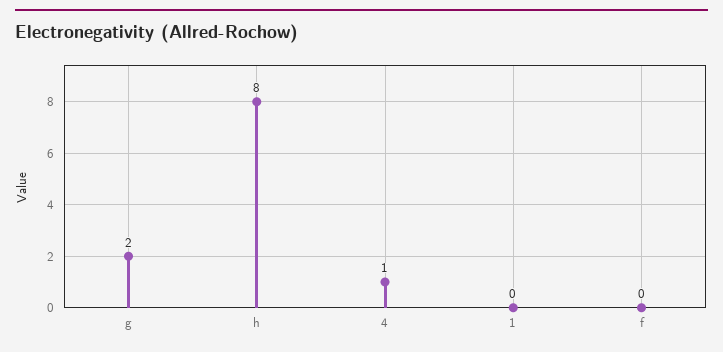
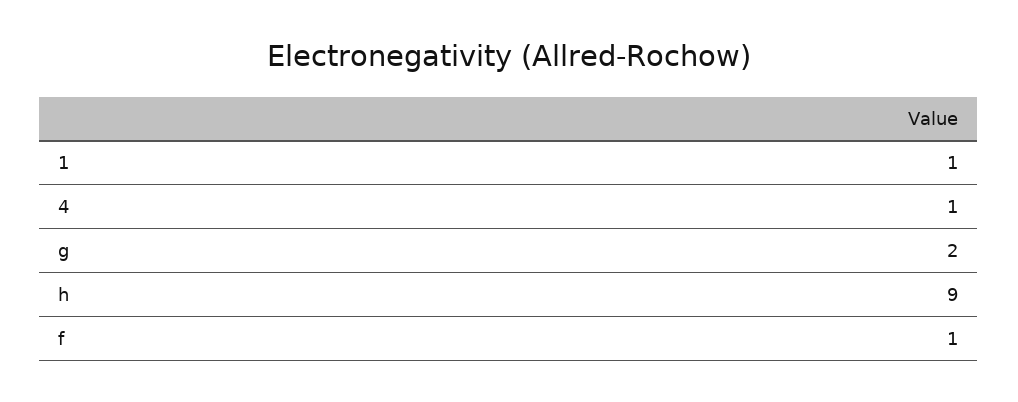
h: 8 -> 9
1: 0 -> 1
f: 0 -> 1

